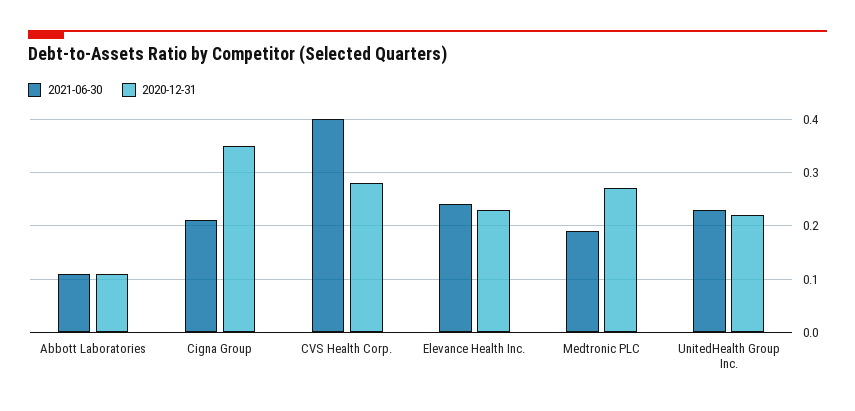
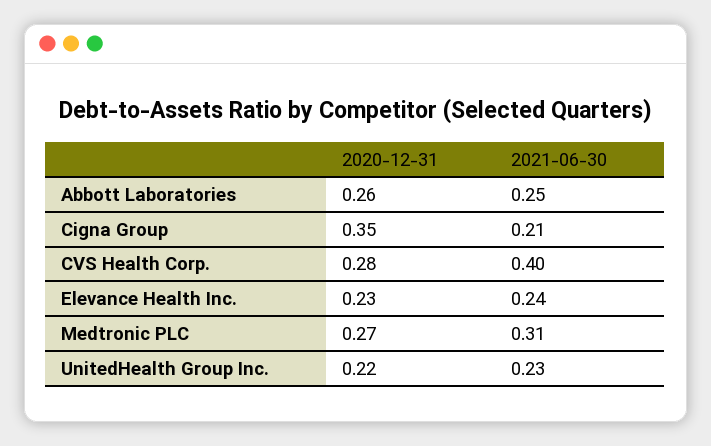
2021-06-30, Abbott Laboratories: 0.1 -> 0.25
2020-12-31, Abbott Laboratories: 0.1 -> 0.26
2021-06-30, Medtronic PLC: 0.2 -> 0.31

